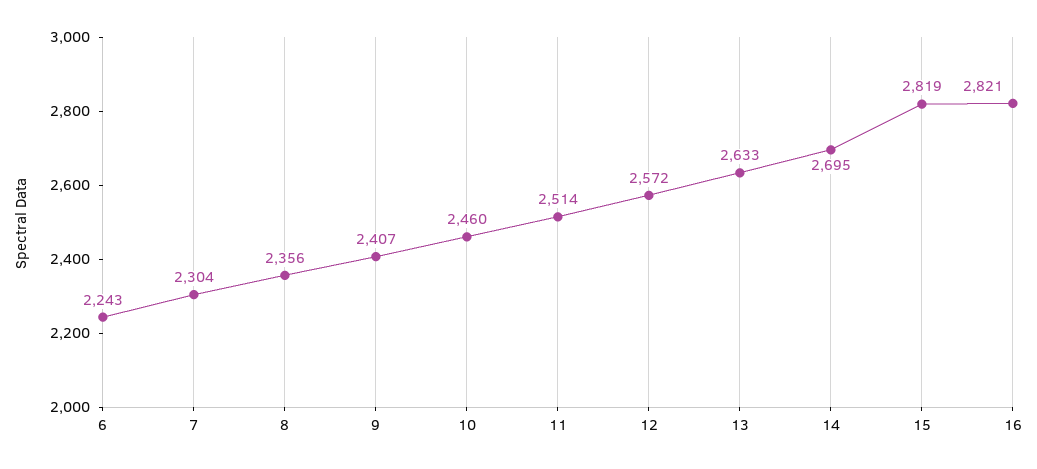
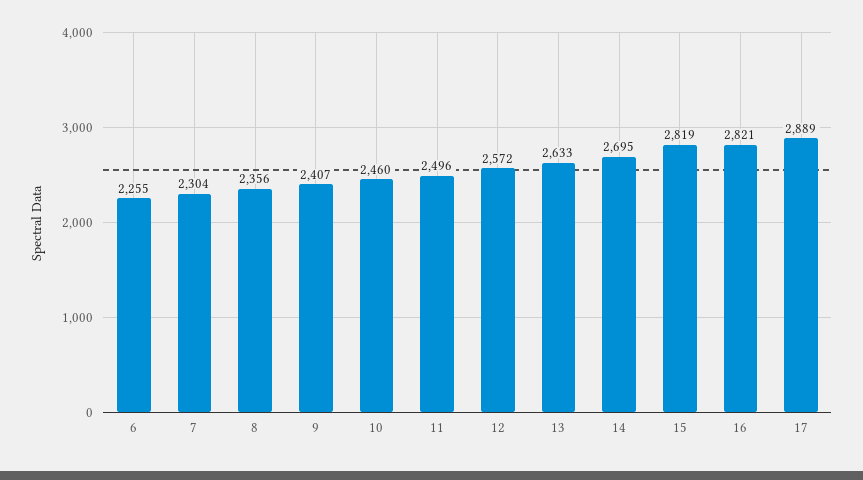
6: 2243 -> 2255
11: 2514 -> 2496
17: none -> 2889

